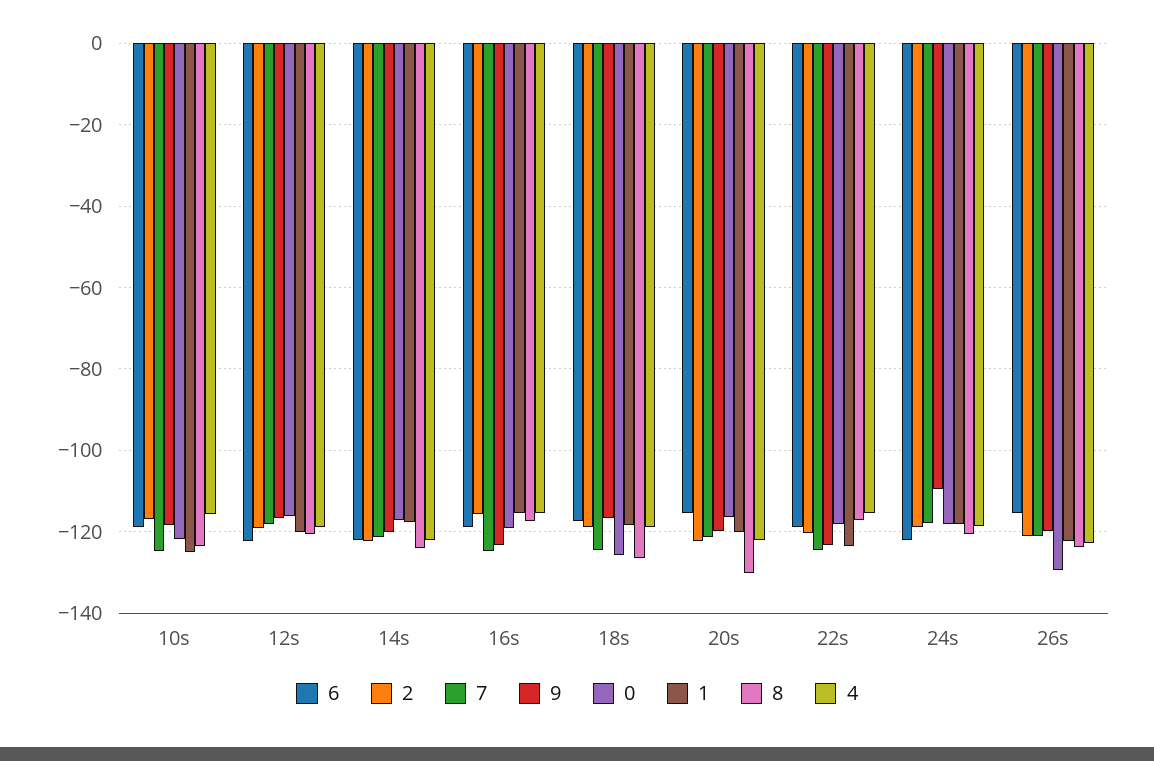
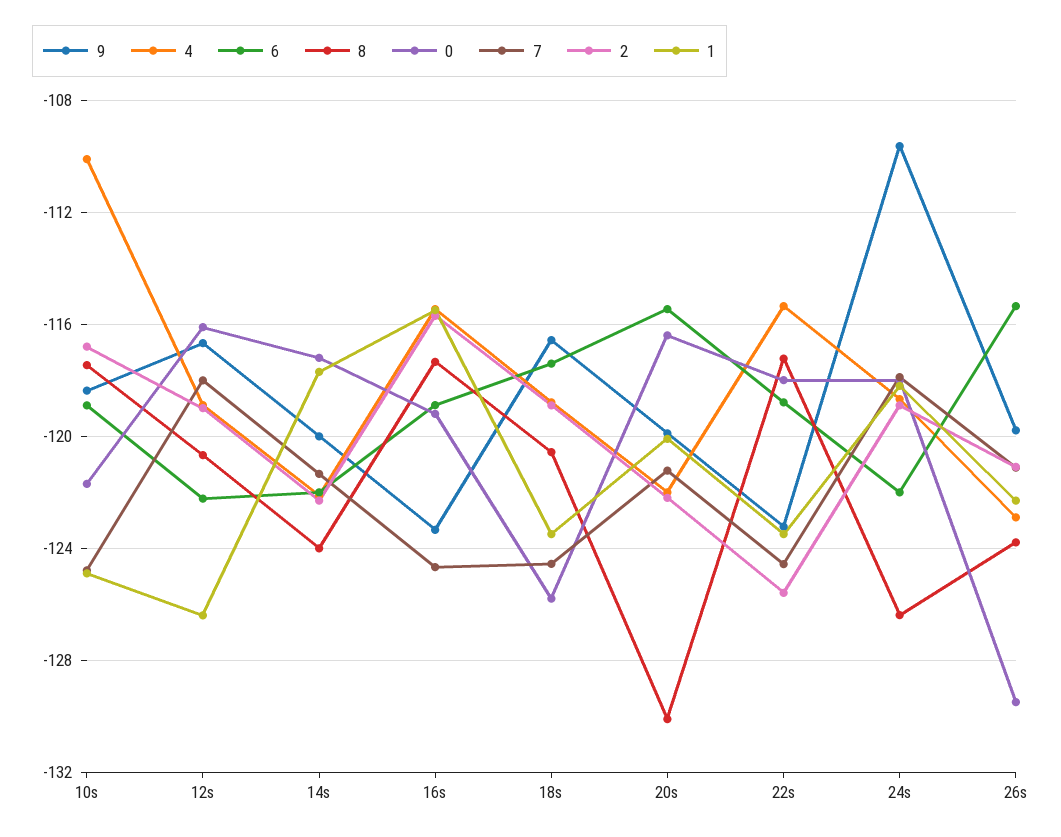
8, 10s: -124 -> -117.5
4, 10s: -116 -> -110
1, 12s: -120 -> -126.5
1, 18s: -118 -> -123.5
8, 18s: -126 -> -120.5
2, 22s: -120 -> -125.5
8, 24s: -120 -> -126.5

